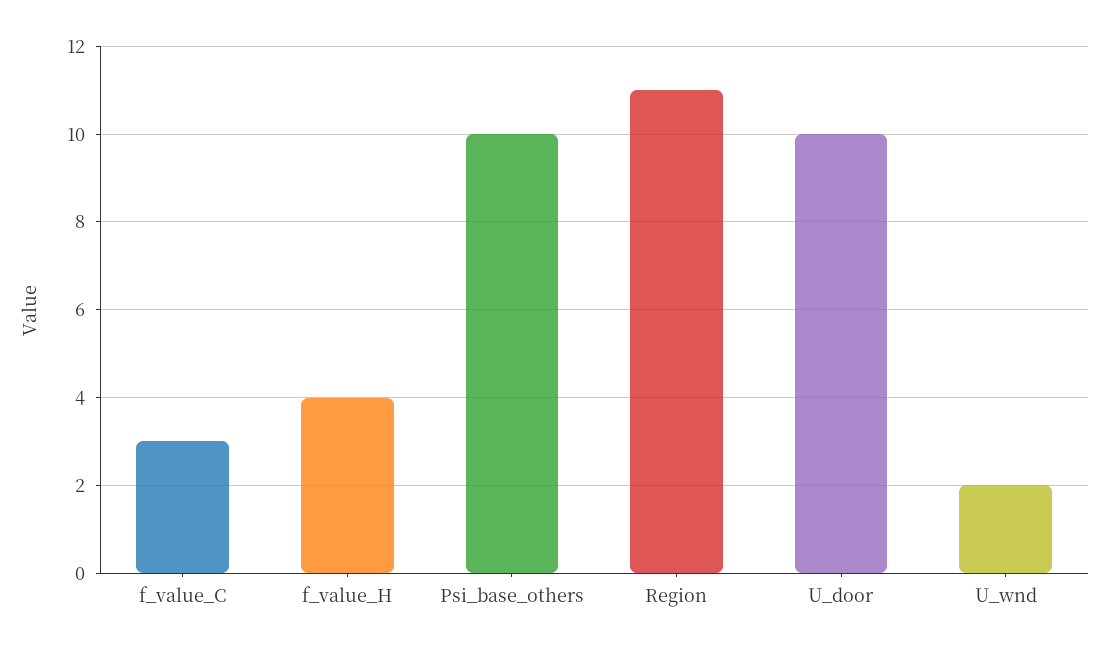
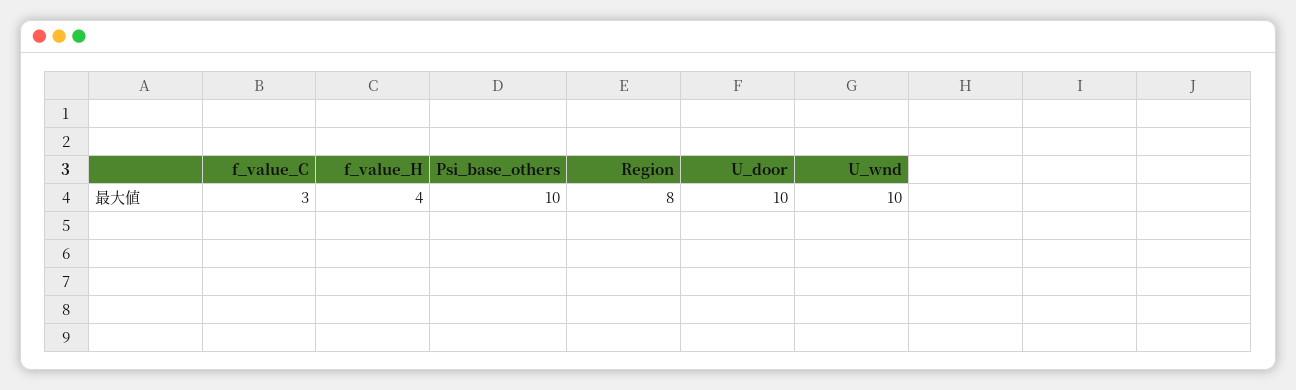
Region: 11 -> 8
U_wnd: 2 -> 10

